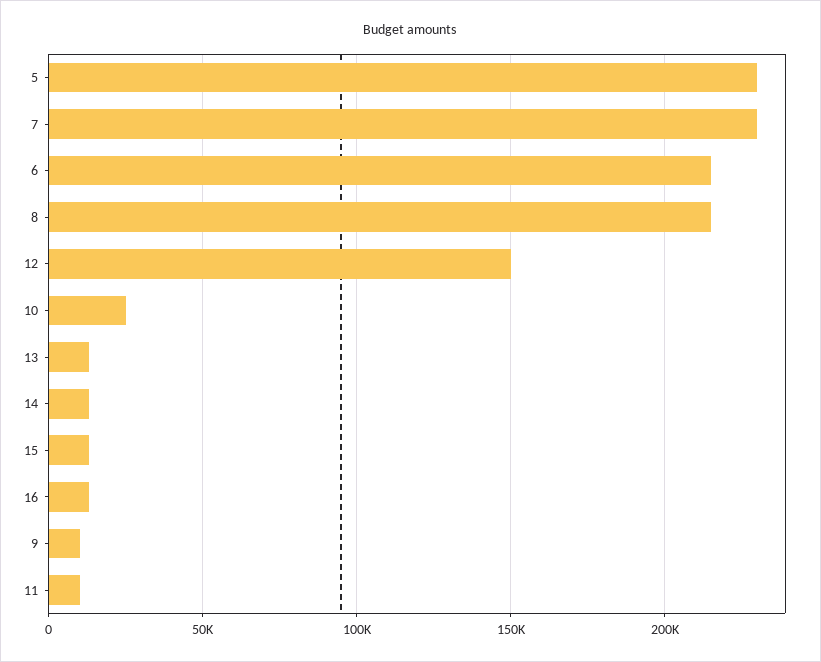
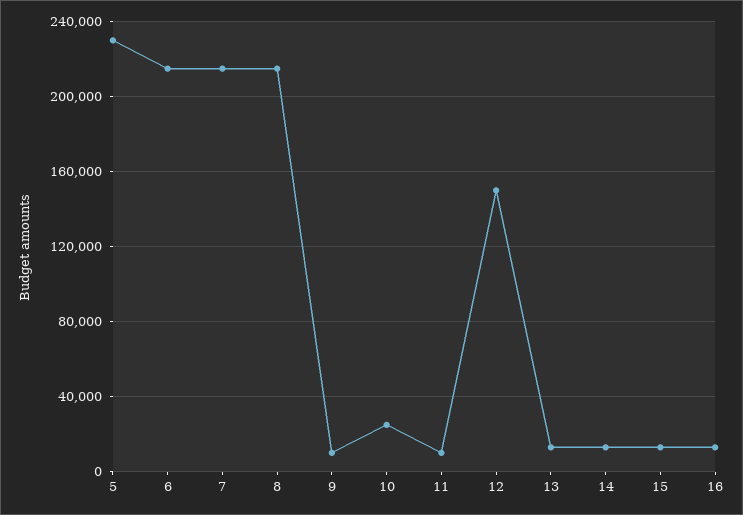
7: 230000 -> 215000

